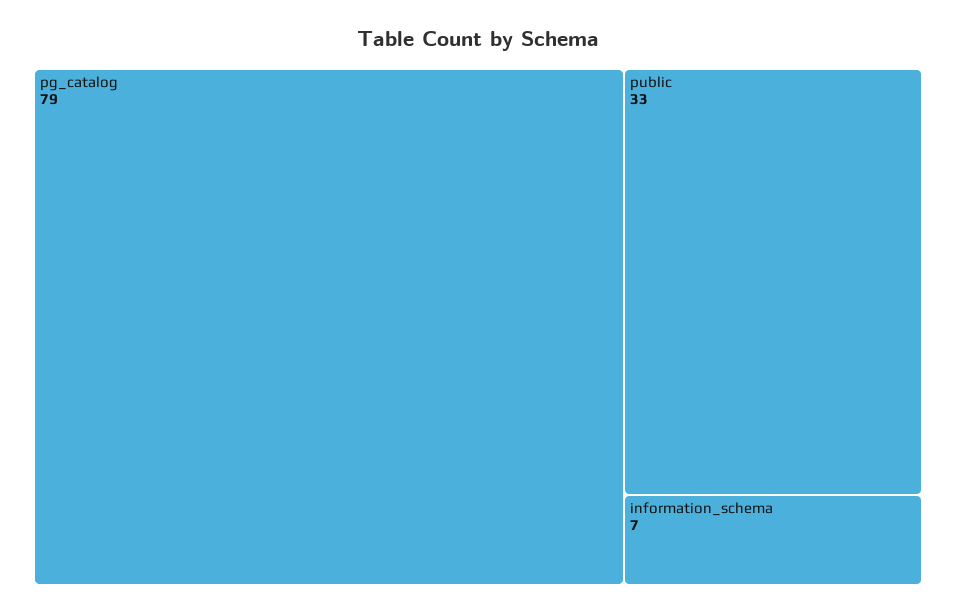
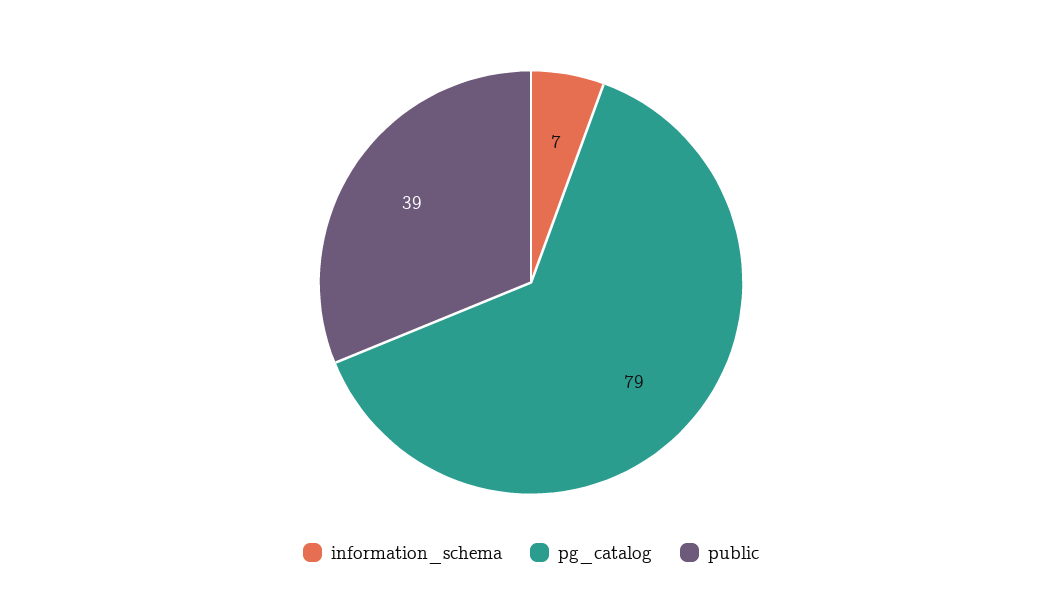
public: 33 -> 39

